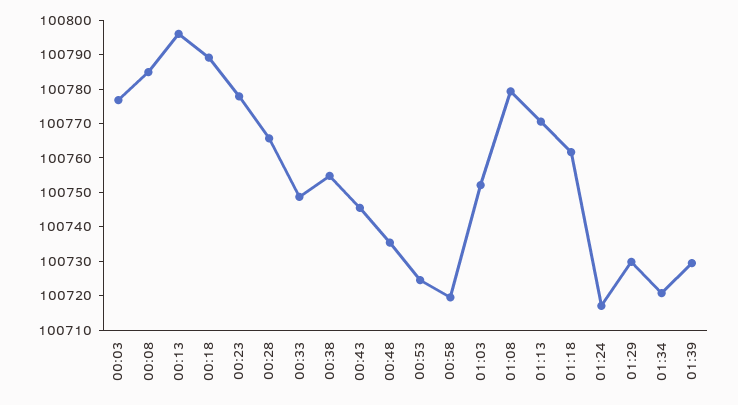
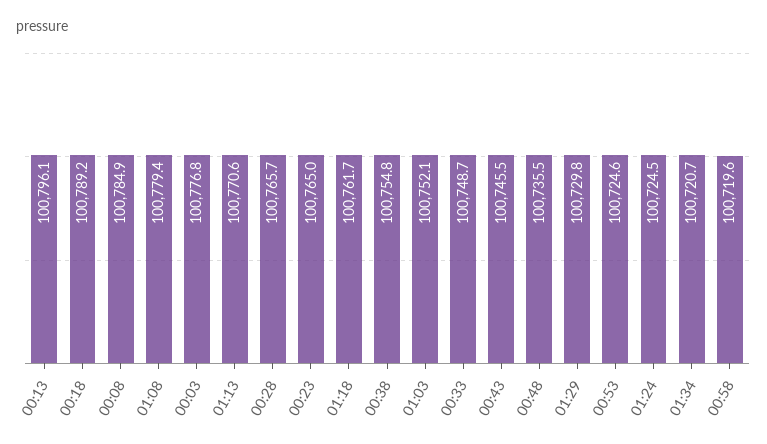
00:23: 100777.5 -> 100765
01:24: 100717.5 -> 100724.5
01:39: 100730 -> none

